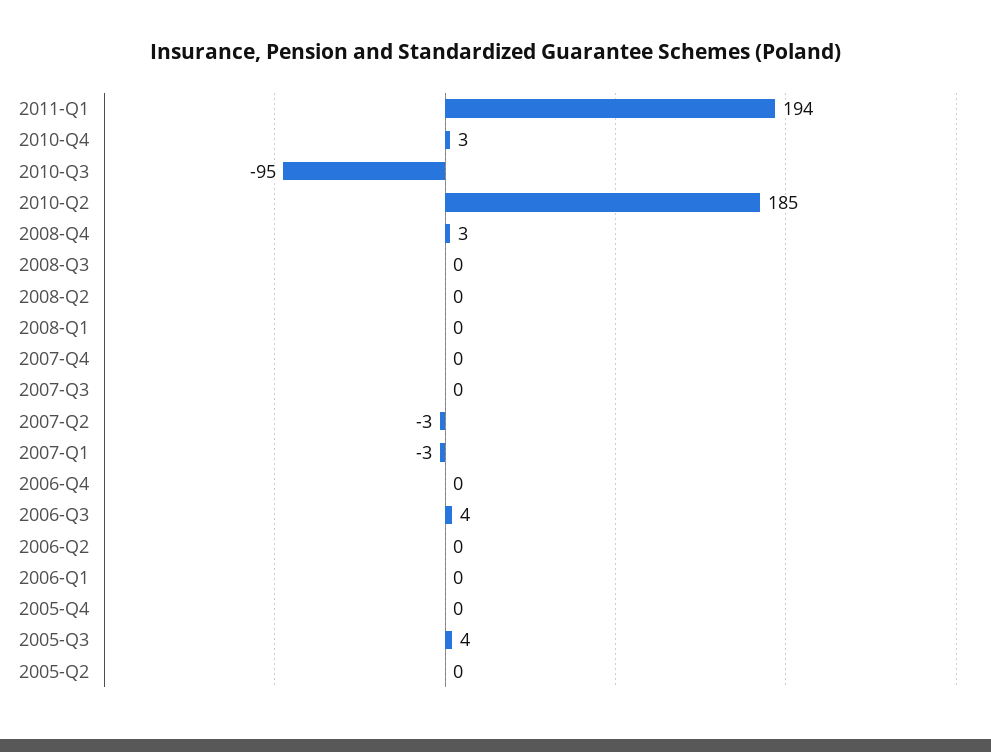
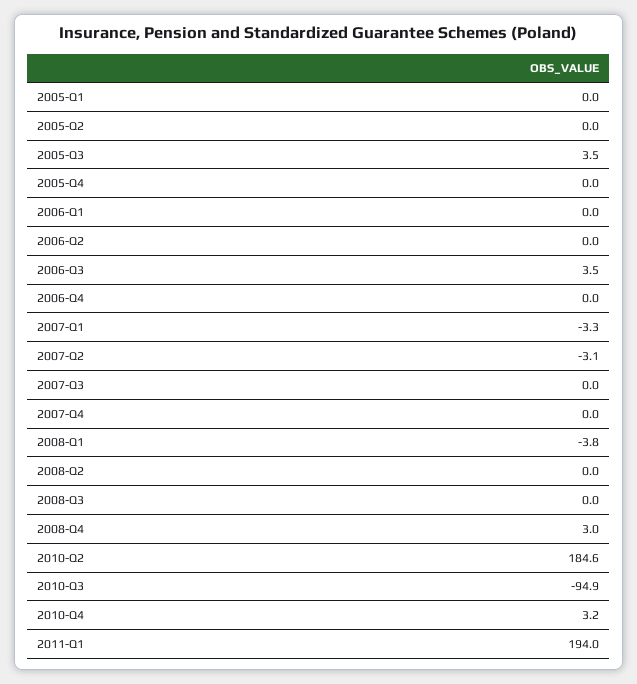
2008-Q1: 0 -> -3.8
2005-Q1: none -> 0

